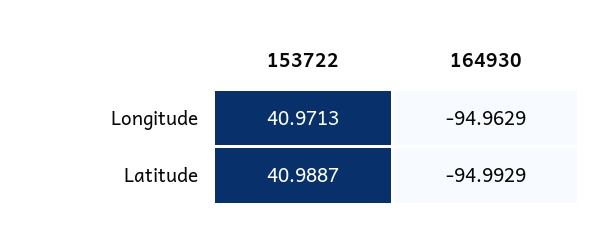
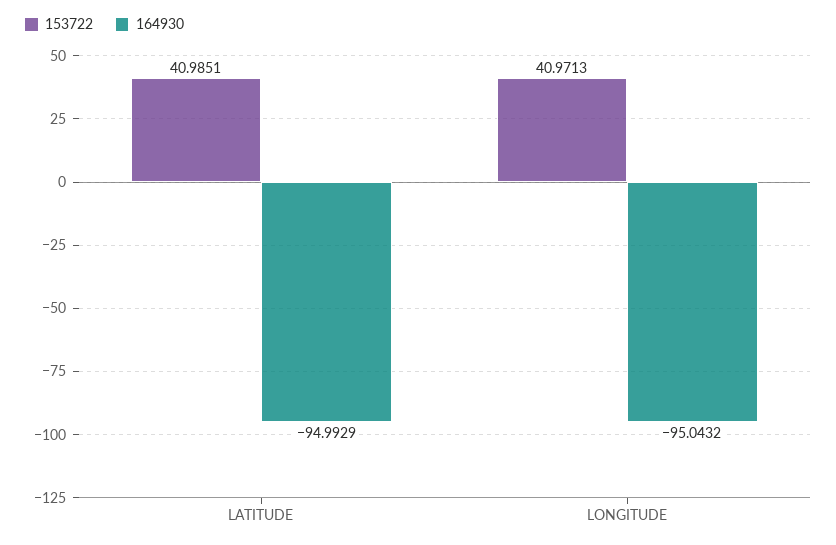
164930, Longitude: -94.9629 -> -95.0432
153722, Latitude: 40.9887 -> 40.9851

